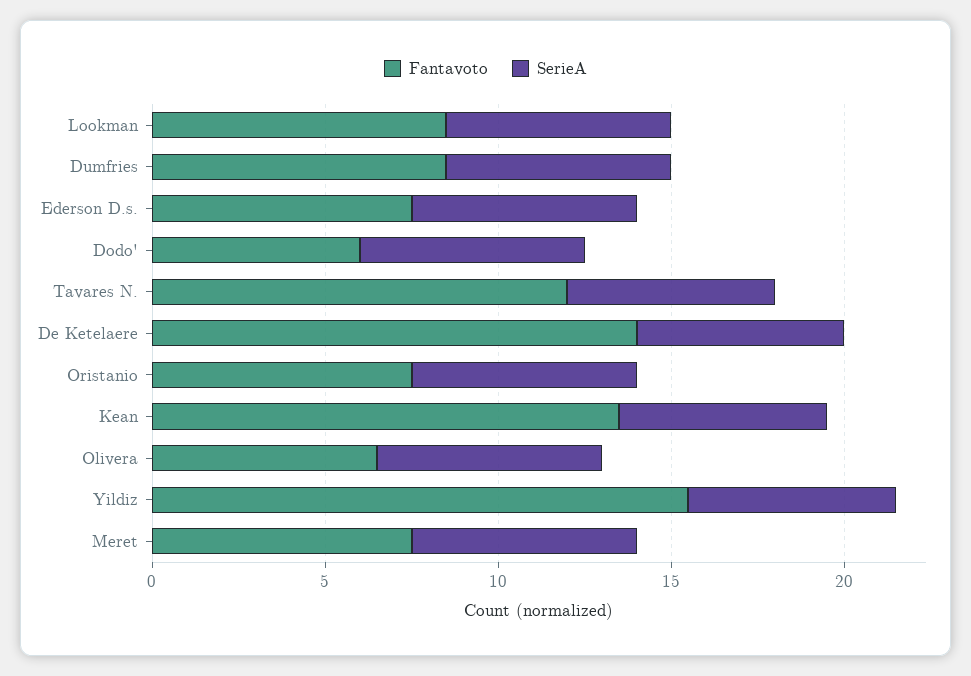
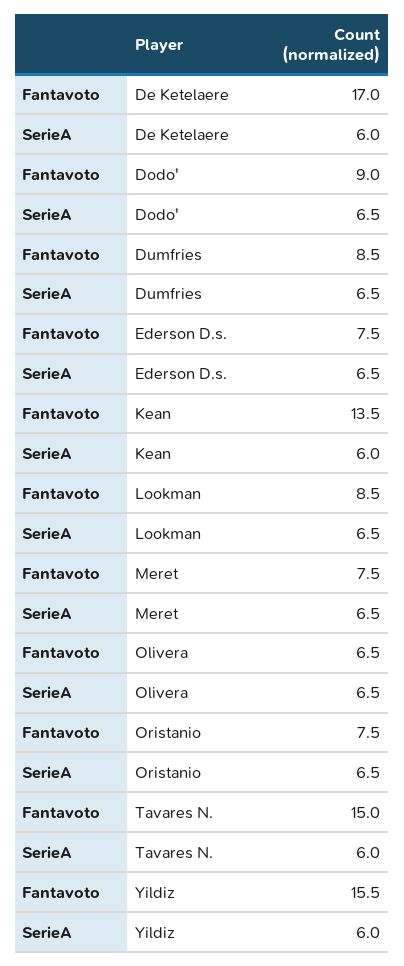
Fantavoto, Dodo': 6 -> 9
Fantavoto, Tavares N.: 12 -> 15
Fantavoto, De Ketelaere: 14 -> 17

